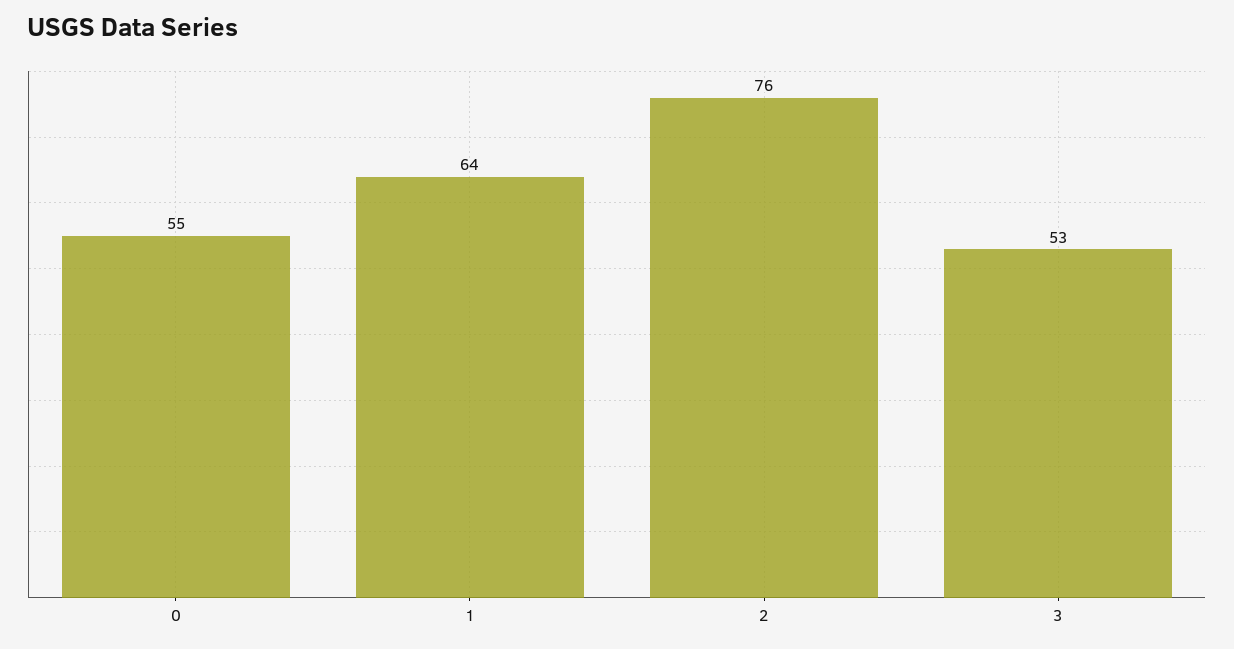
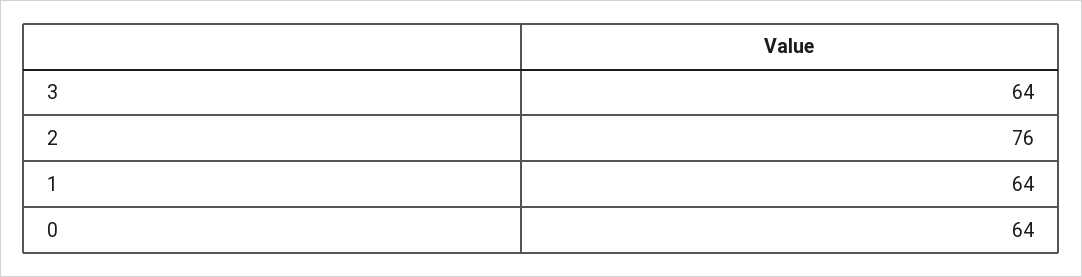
0: 55 -> 64
3: 53 -> 64

